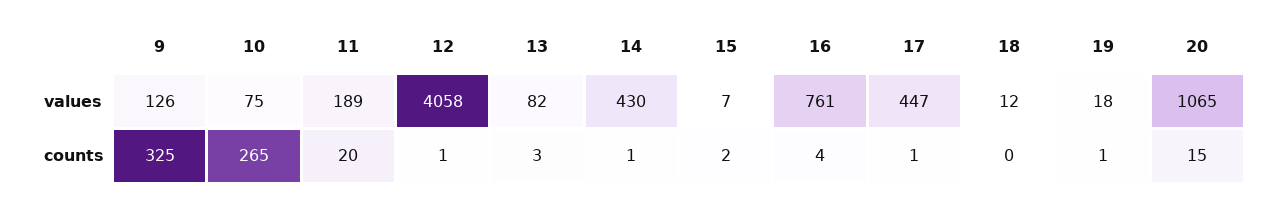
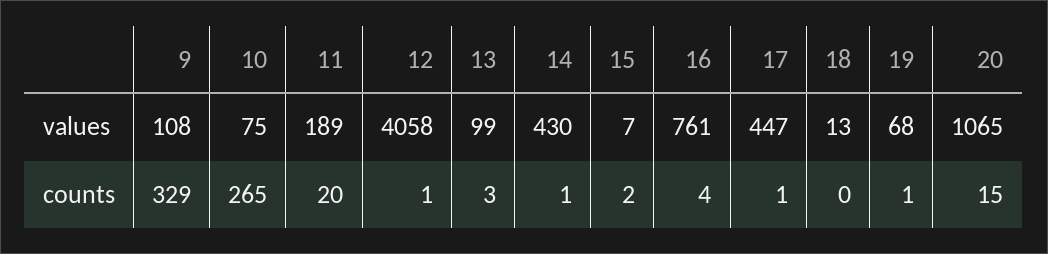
9, values: 126 -> 108
13, values: 82 -> 99
18, values: 12 -> 13
19, values: 18 -> 68
9, counts: 325 -> 329

